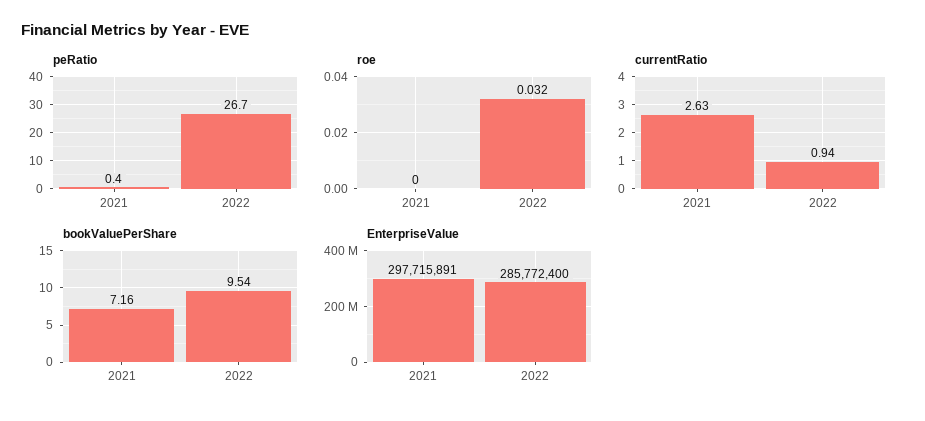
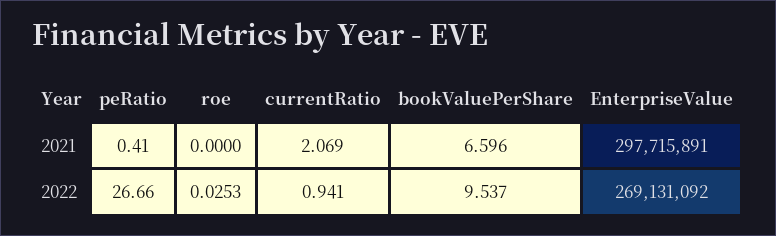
roe, 2022: 0.032 -> 0.0253
currentRatio, 2021: 2.63 -> 2.069
bookValuePerShare, 2021: 7.16 -> 6.596
EnterpriseValue, 2022: 285772400 -> 269131092

